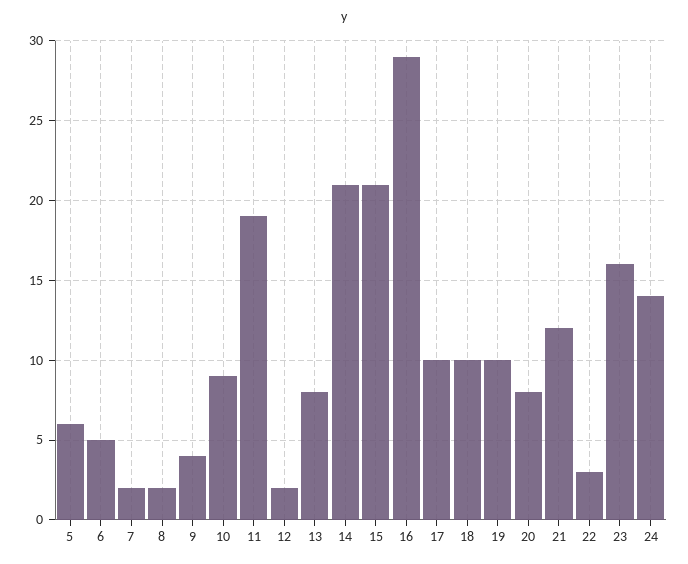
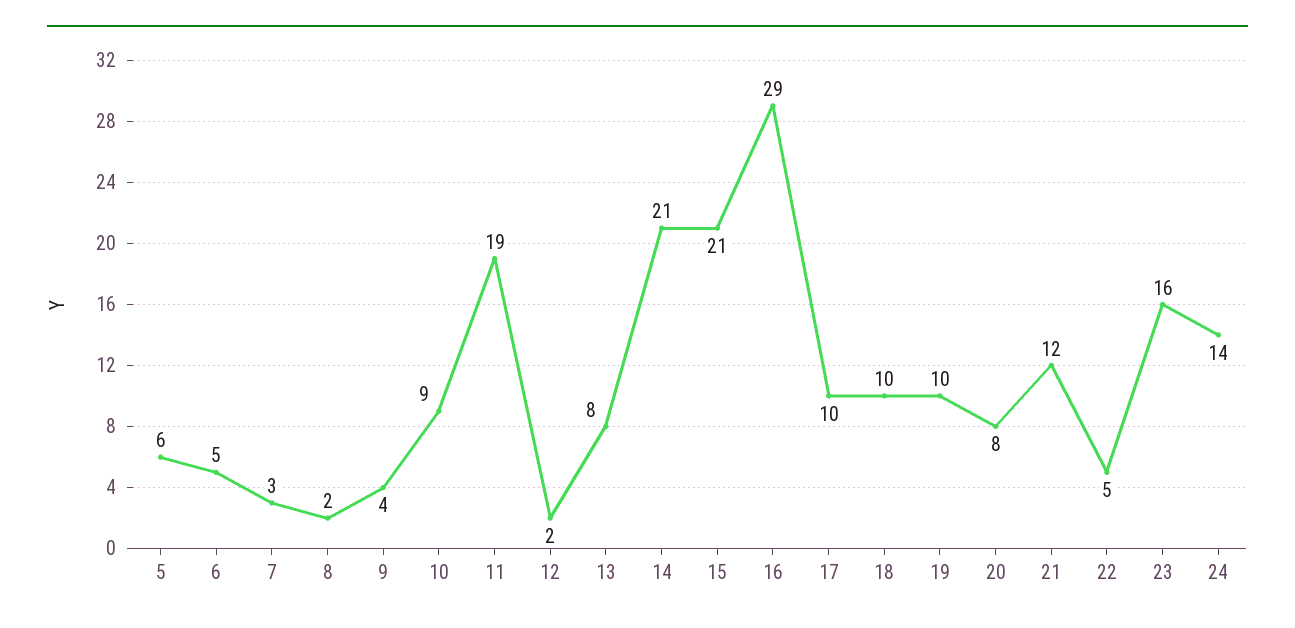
7: 2 -> 3
22: 3 -> 5

